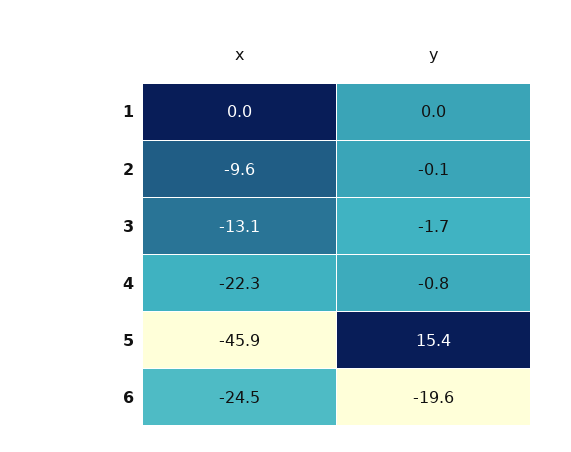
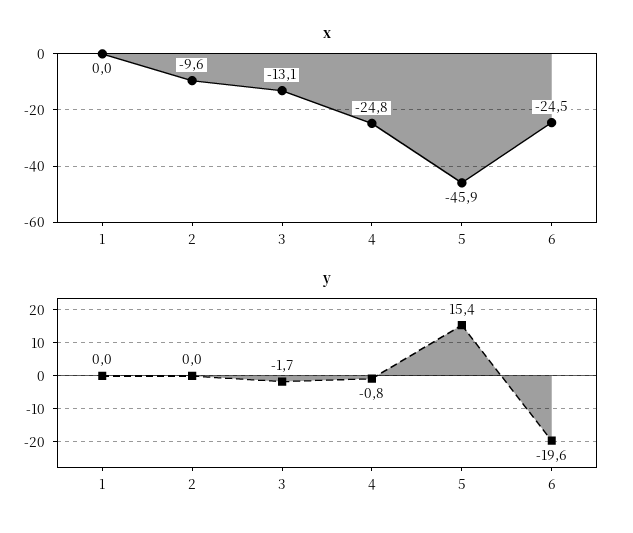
y, 2: -0.1 -> 0
x, 4: -22.3 -> -24.8

